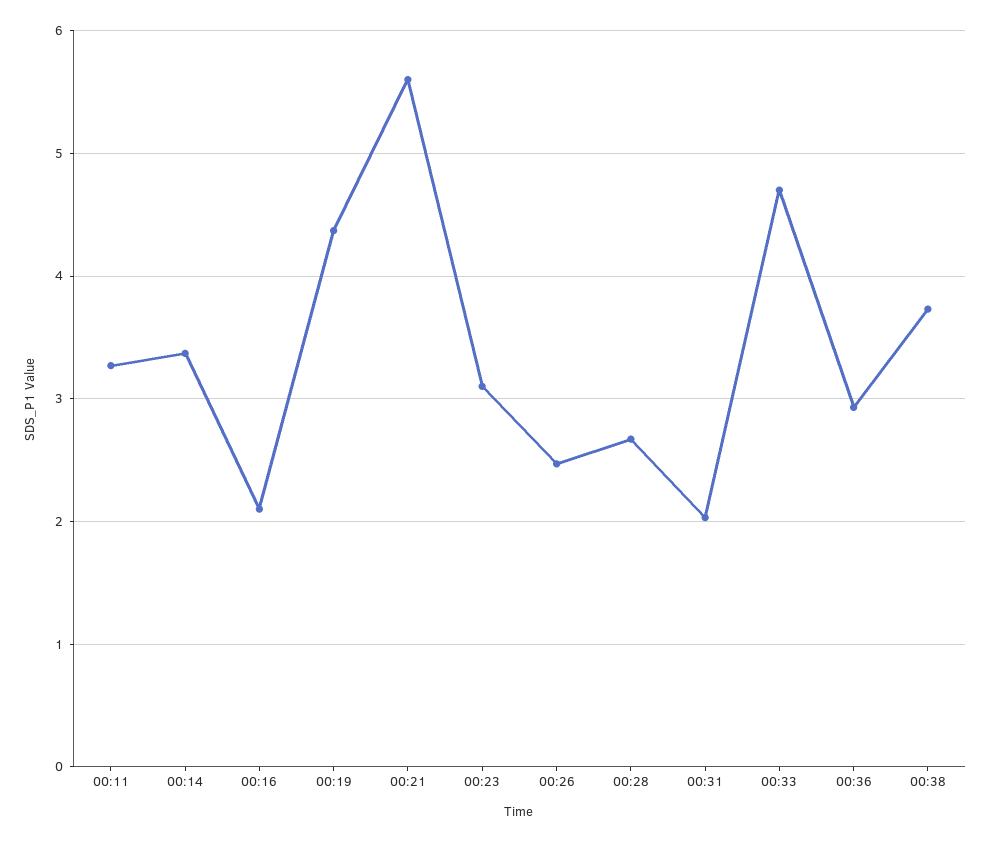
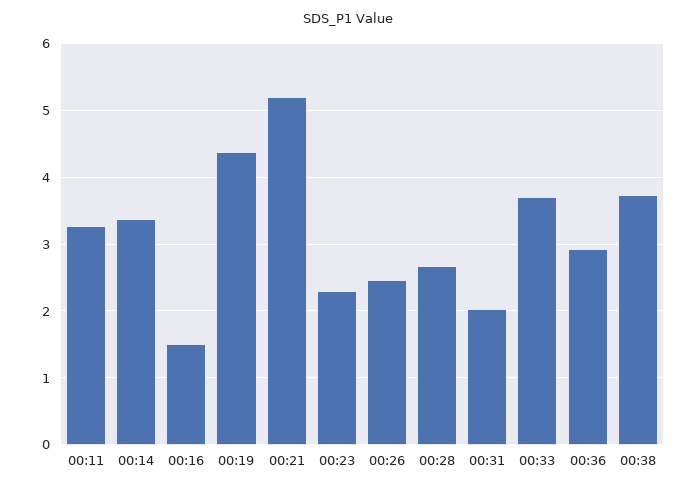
00:16: 2.1 -> 1.5
00:21: 5.6 -> 5.2
00:23: 3.1 -> 2.3
00:33: 4.7 -> 3.7

